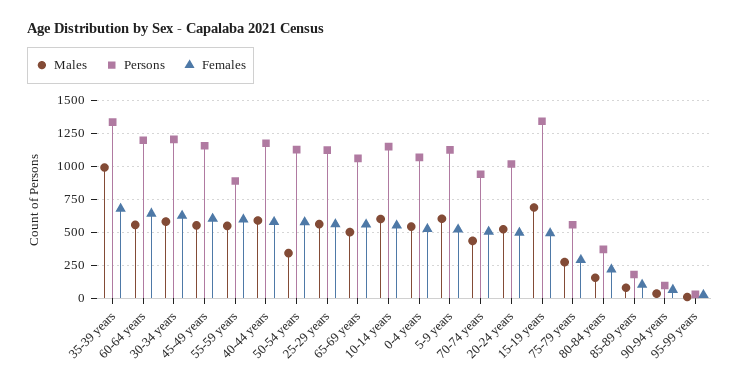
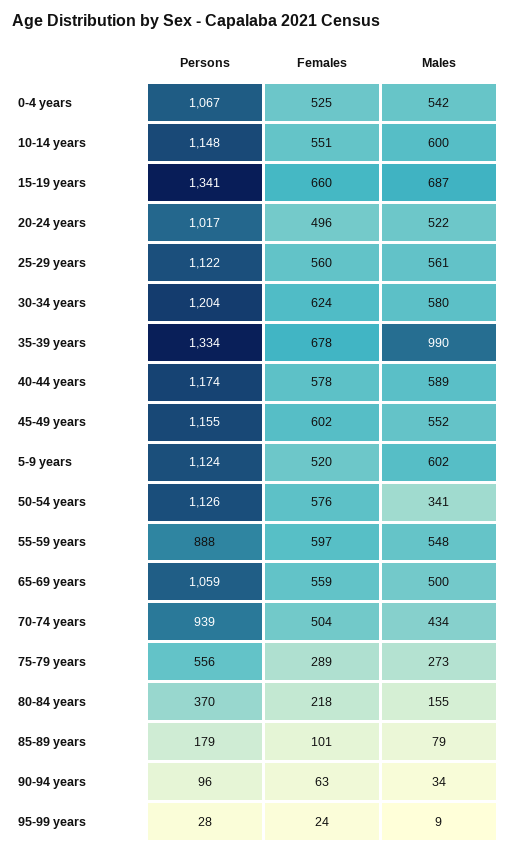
Males, 60-64 years: 550 -> none
Persons, 60-64 years: 1200 -> none
Females, 60-64 years: 650 -> none
Females, 15-19 years: 500 -> 660

